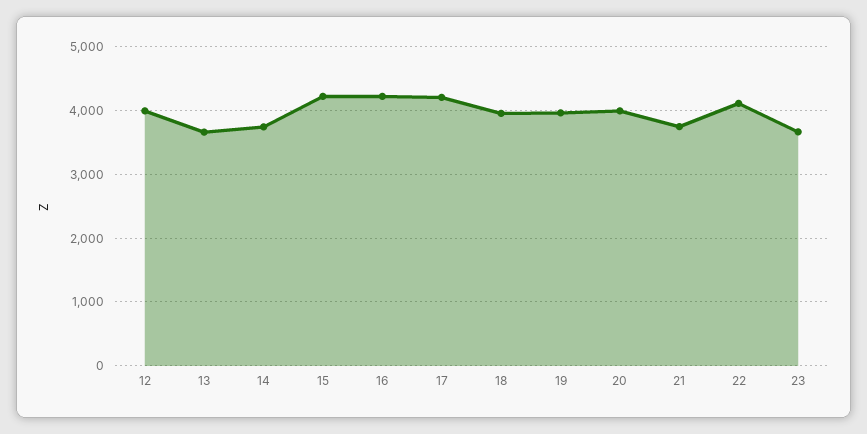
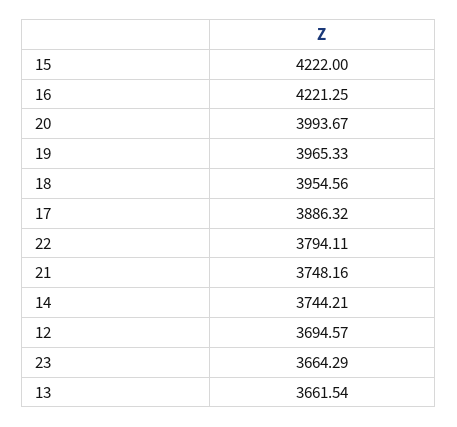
12: 4000 -> 3694.57
17: 4200 -> 3886.32
22: 4100 -> 3794.11

